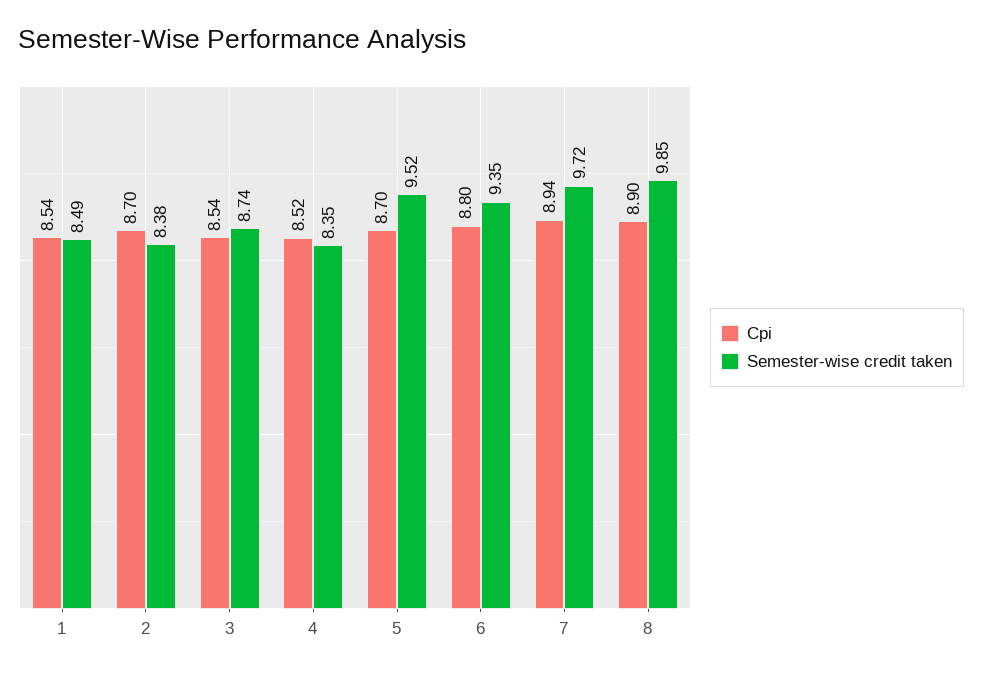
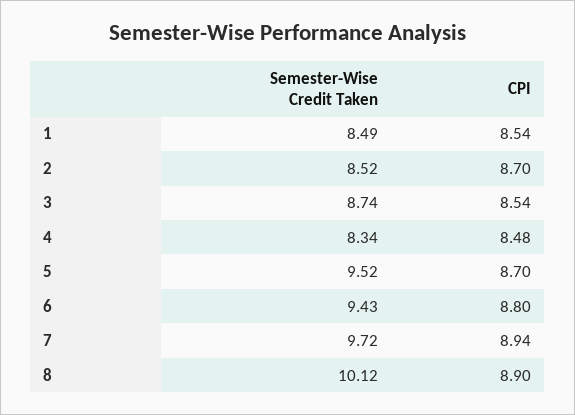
Semester-wise credit taken, 2: 8.38 -> 8.52
Cpi, 4: 8.52 -> 8.48
Semester-wise credit taken, 4: 8.35 -> 8.34
Semester-wise credit taken, 6: 9.35 -> 9.43
Semester-wise credit taken, 8: 9.85 -> 10.12

